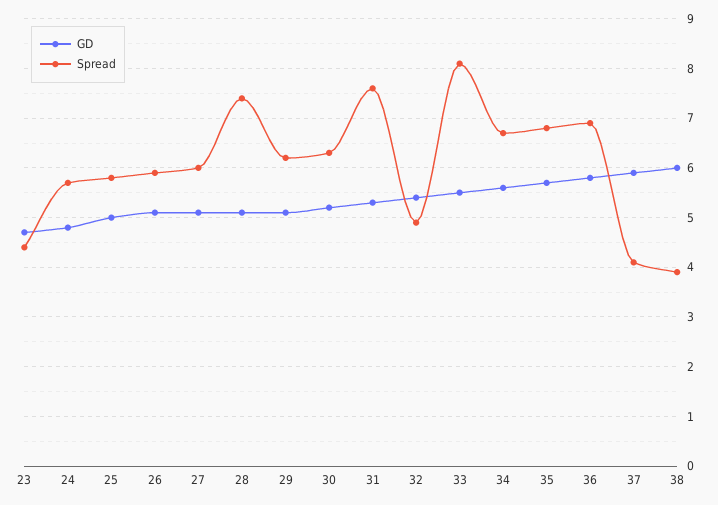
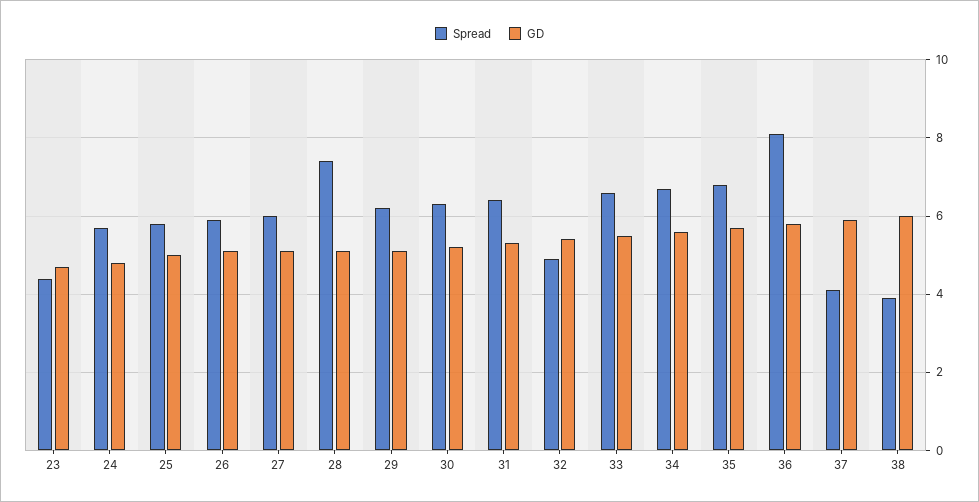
Spread, 31: 7.5 -> 6.5
Spread, 33: 8 -> 6.5
Spread, 36: 7 -> 8

